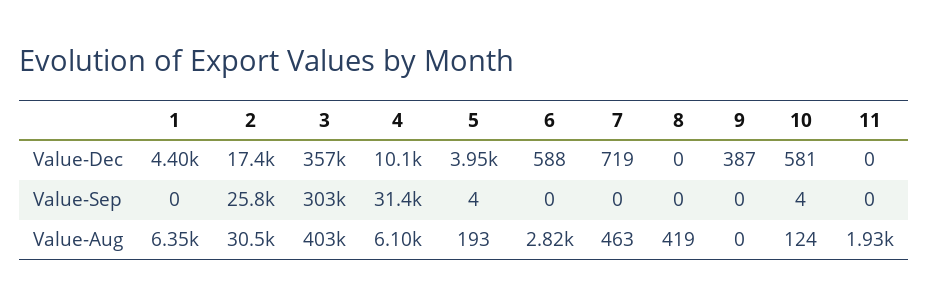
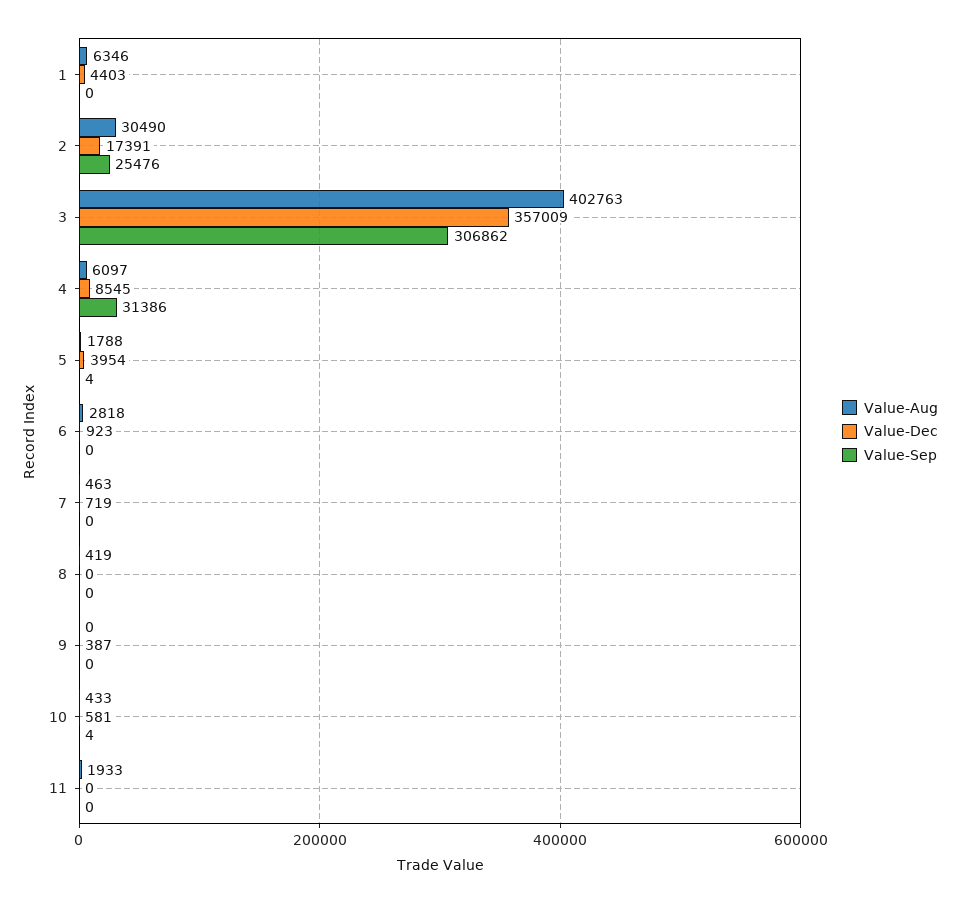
Value-Dec, 4: 10100 -> 8545
Value-Dec, 6: 588 -> 923
Value-Sep, 2: 25800 -> 25476
Value-Sep, 3: 303000 -> 306862
Value-Aug, 5: 193 -> 1788
Value-Aug, 10: 124 -> 433

